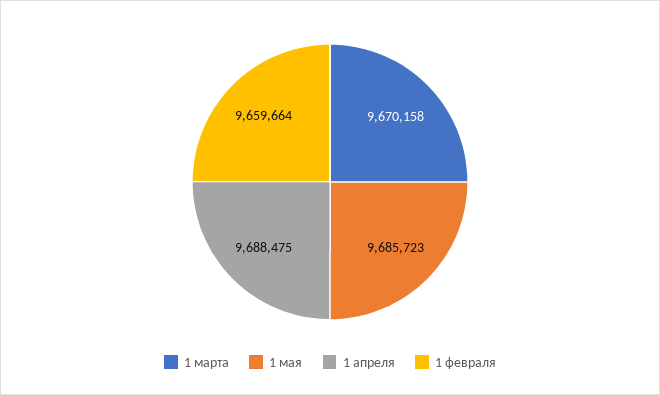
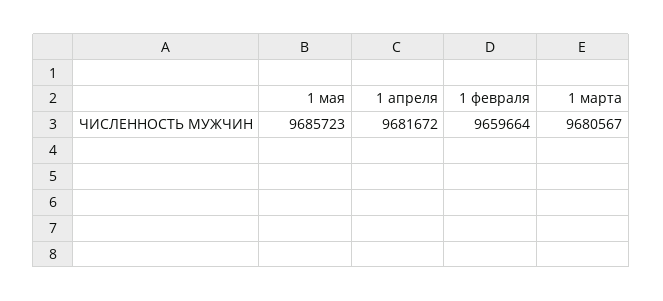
1 марта: 9670158 -> 9680567
1 апреля: 9688475 -> 9681672

